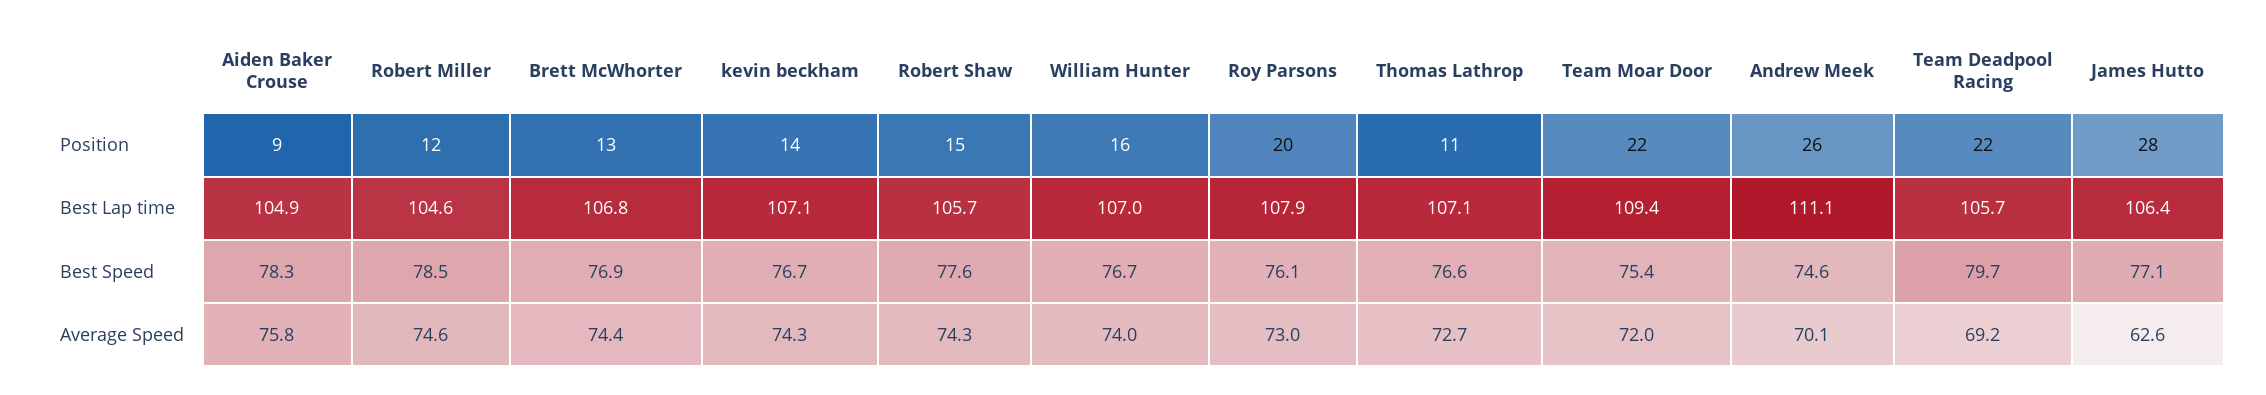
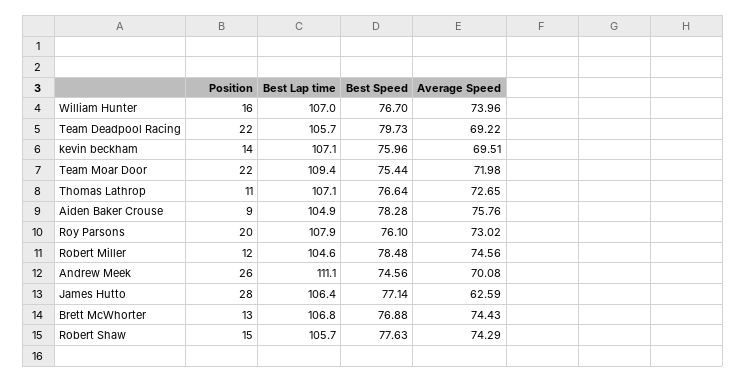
kevin beckham, Best Speed: 76.7 -> 75.96
kevin beckham, Average Speed: 74.3 -> 69.51

